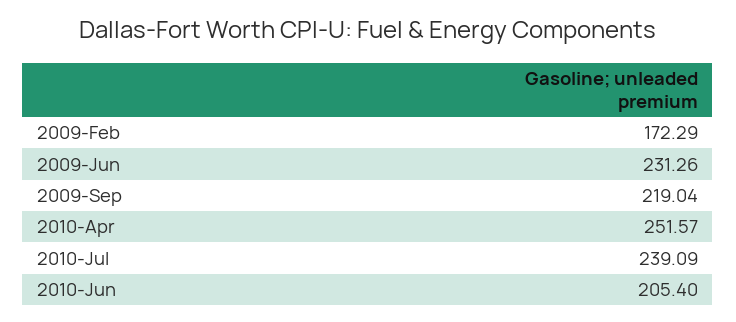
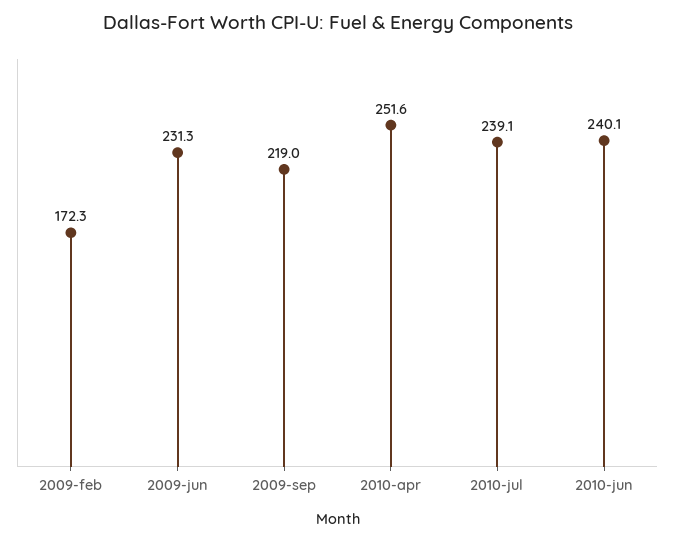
2010-Jun: 205.4 -> 240.1

